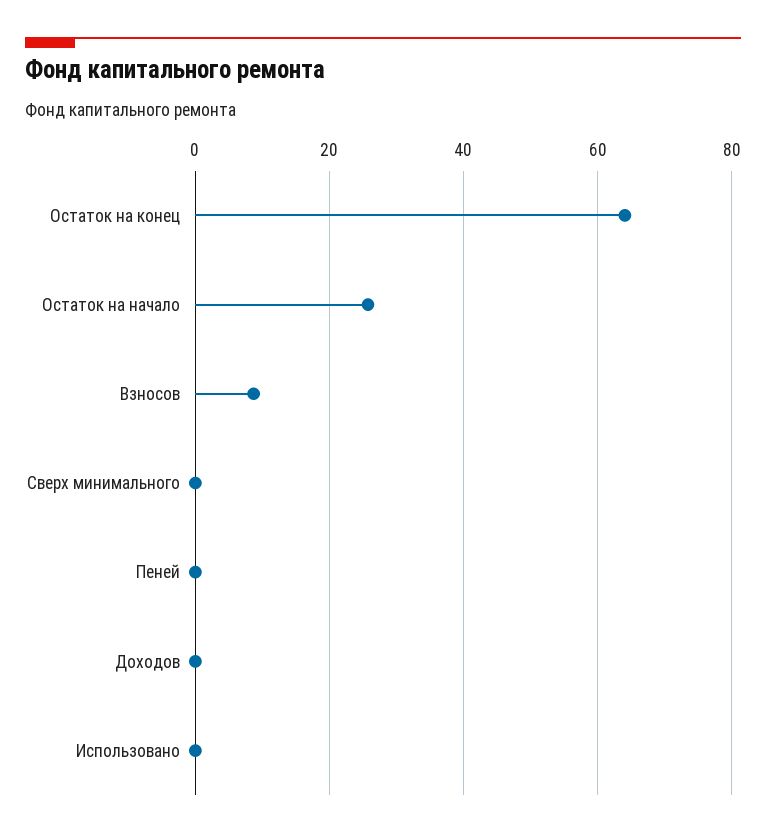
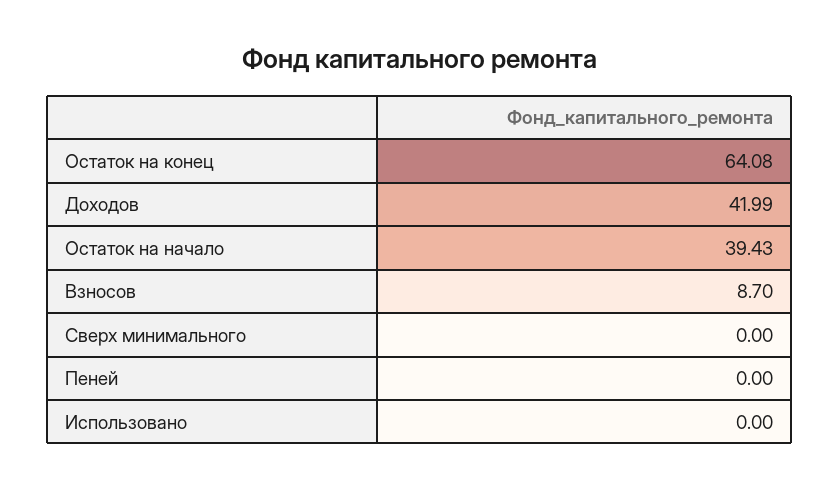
Остаток на начало: 26 -> 39.43
Доходов: 0 -> 41.99

